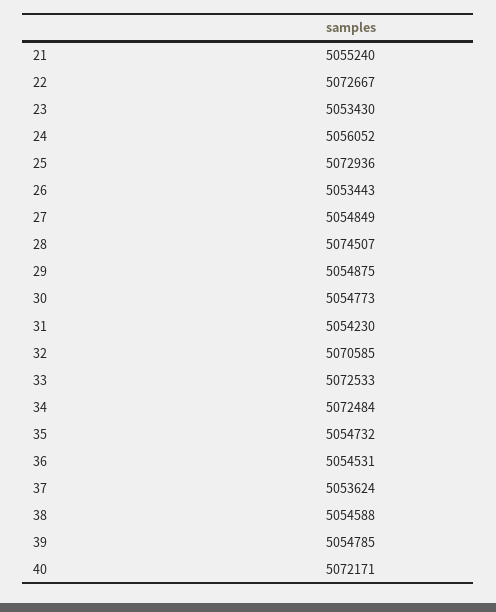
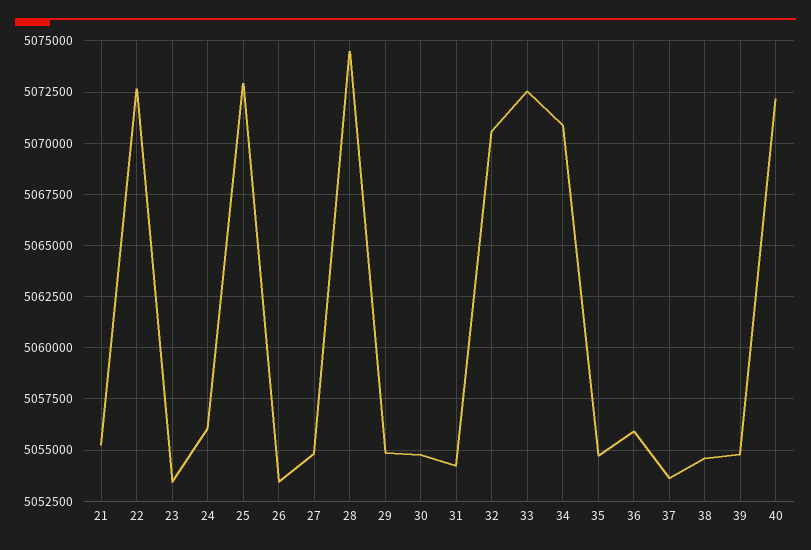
34: 5072484 -> 5071000
36: 5054531 -> 5056000

